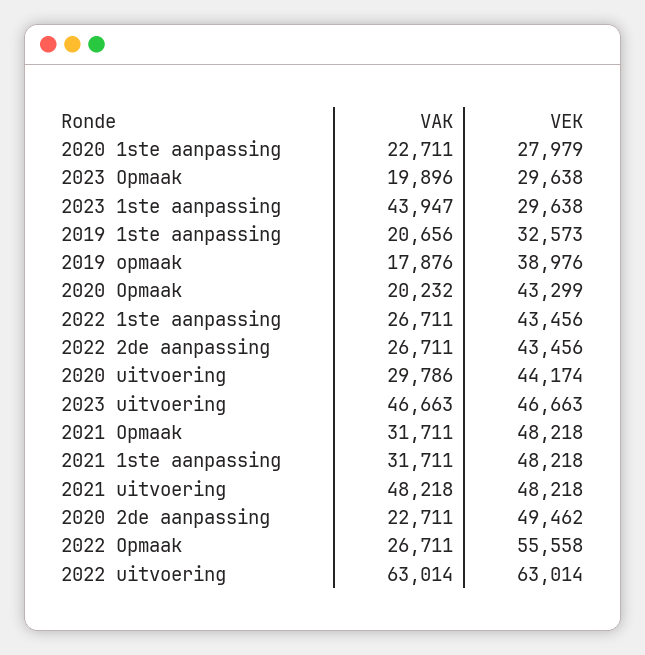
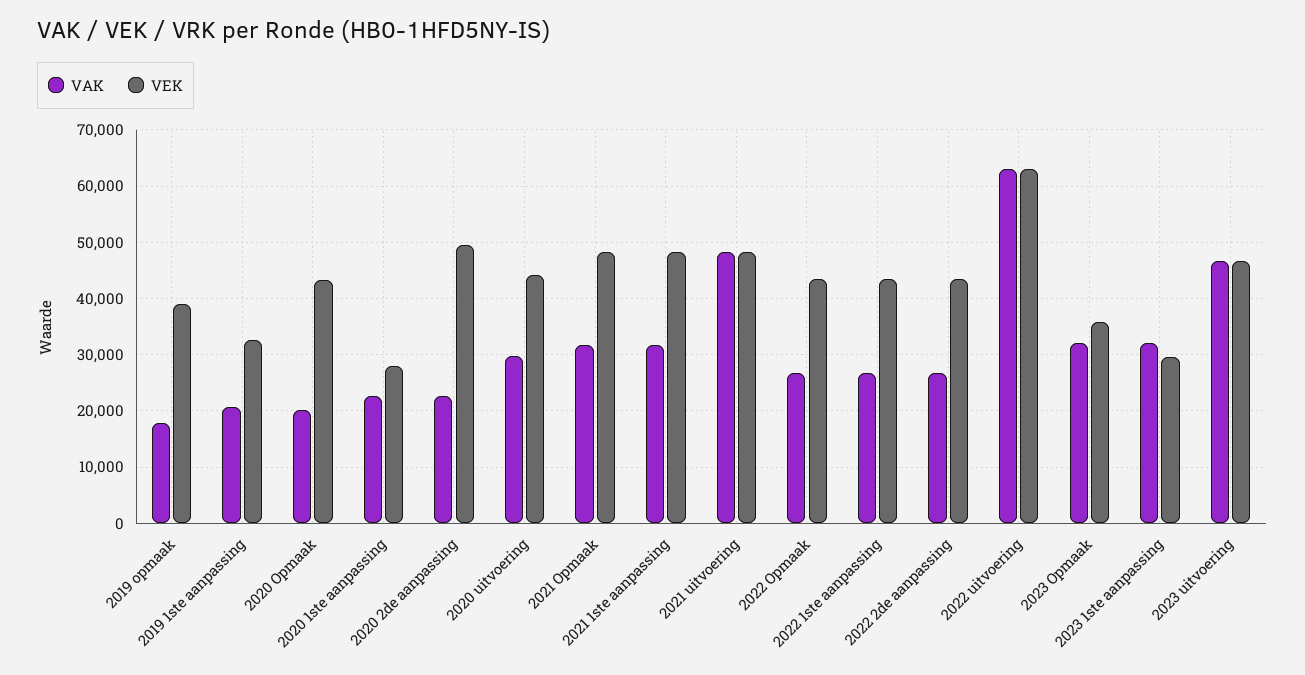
VAK, 2023 Opmaak: 19896 -> 32000
VEK, 2023 Opmaak: 29638 -> 36000
VAK, 2023 1ste aanpassing: 43947 -> 32000
VEK, 2022 Opmaak: 55558 -> 44000

